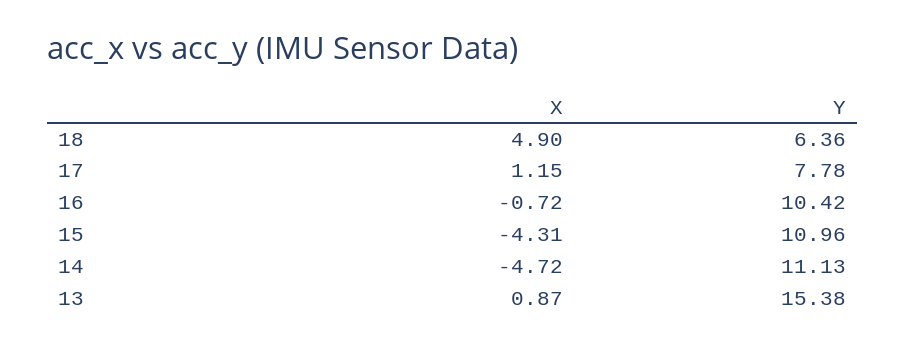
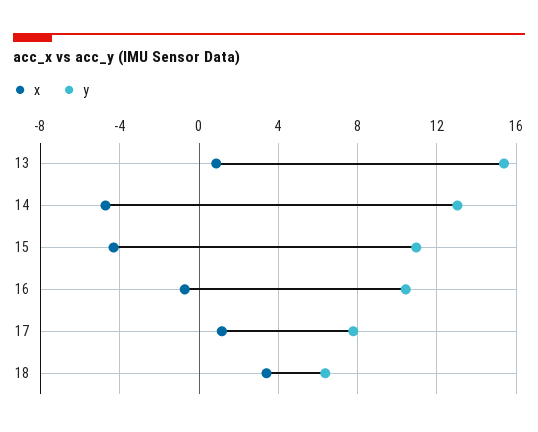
X, 18: 4.9 -> 3.5
Y, 14: 11.13 -> 13

